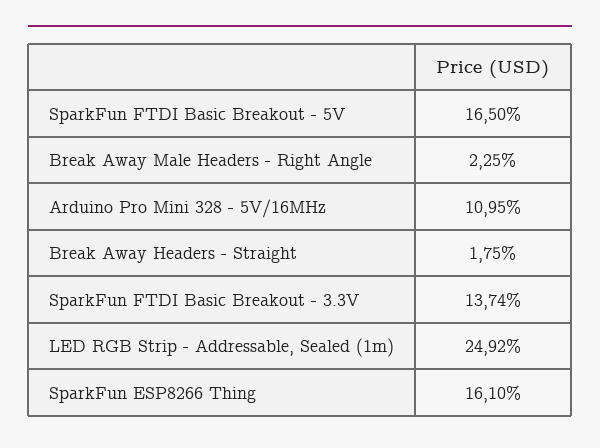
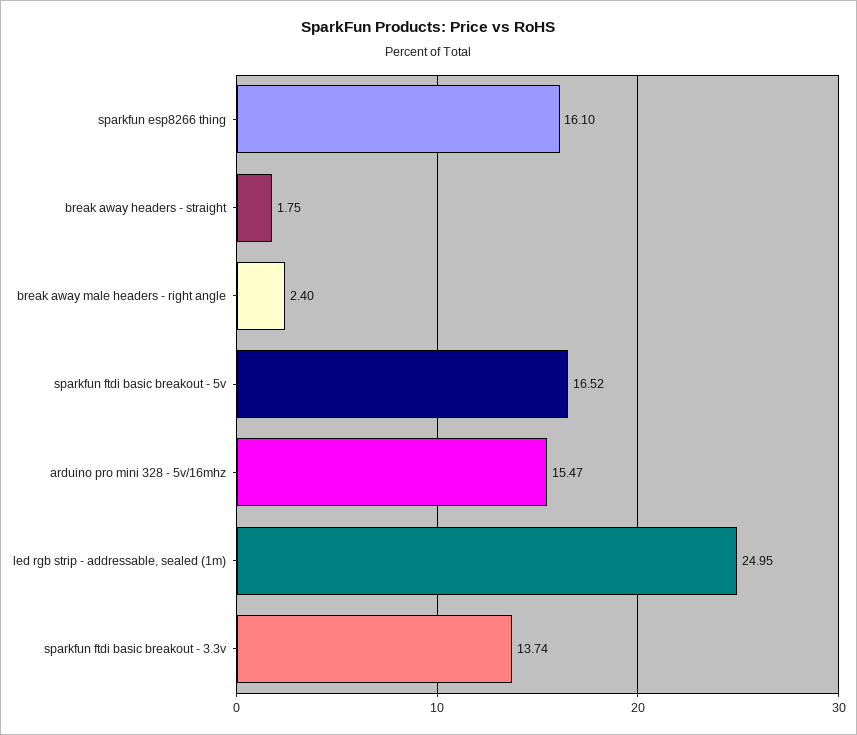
SparkFun FTDI Basic Breakout - 5V: 16.5 -> 16.52
Break Away Male Headers - Right Angle: 2.25 -> 2.4
Arduino Pro Mini 328 - 5V/16MHz: 10.95 -> 15.47
LED RGB Strip - Addressable, Sealed (1m): 24.92 -> 24.95

